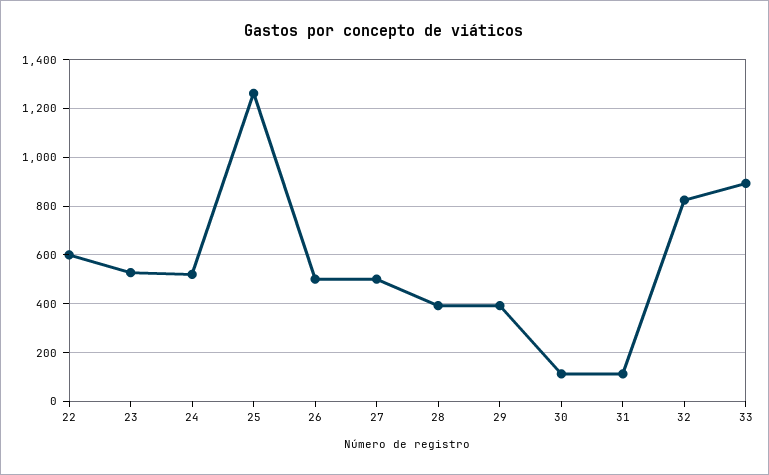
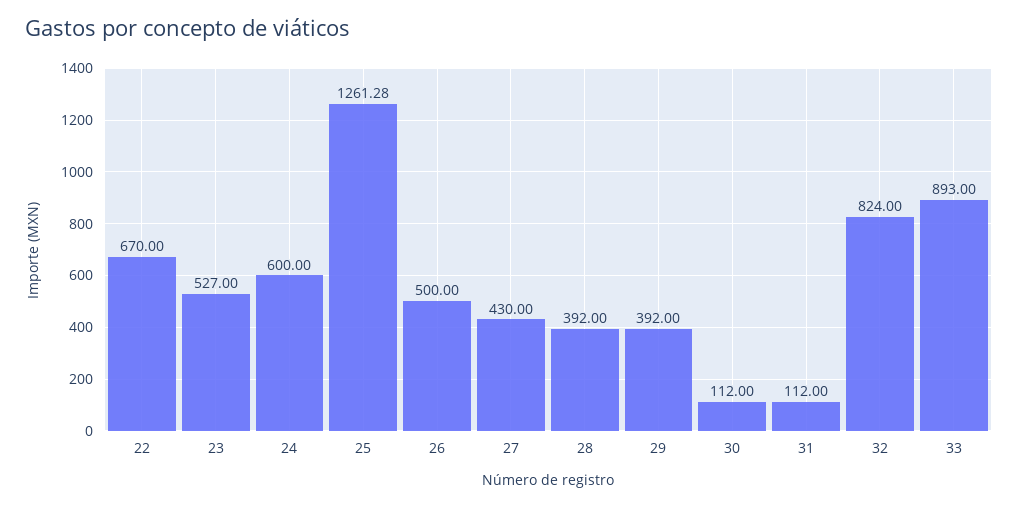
22: 600 -> 670
24: 525 -> 600
27: 500 -> 430

